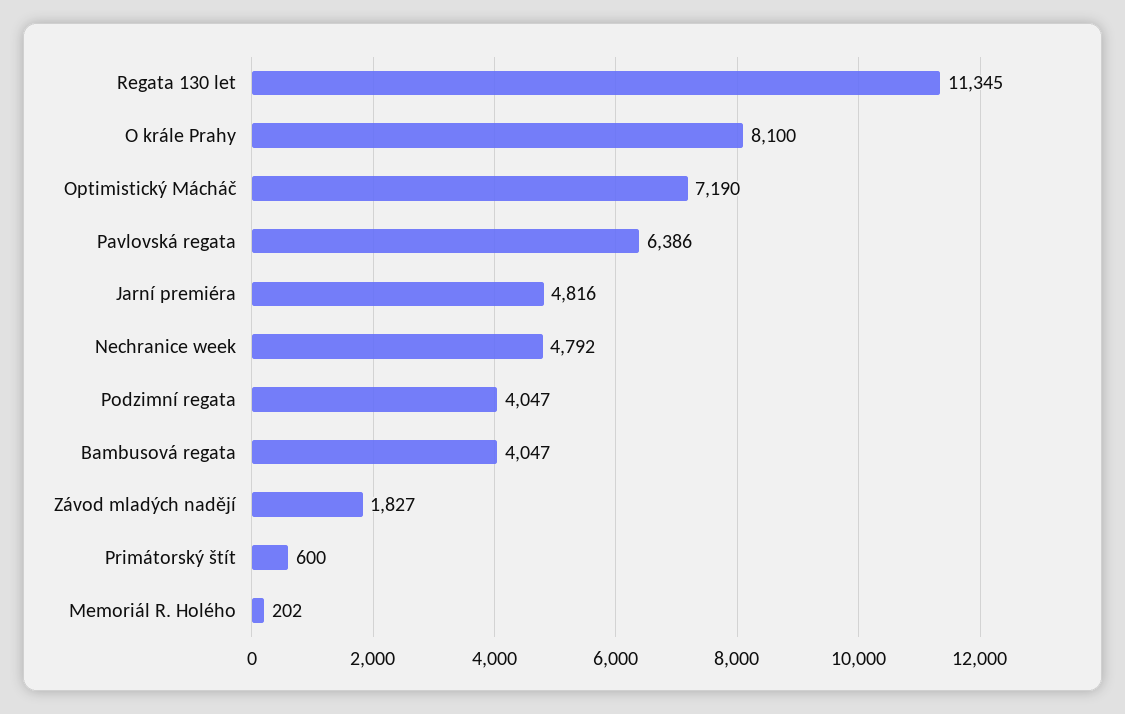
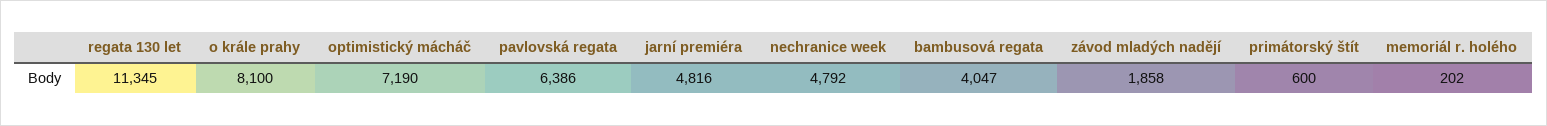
Podzimní regata: 4047 -> none
Závod mladých nadějí: 1827 -> 1858

